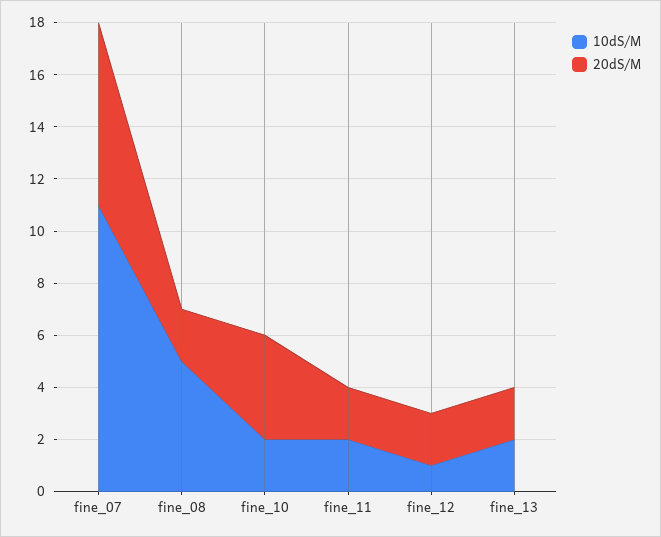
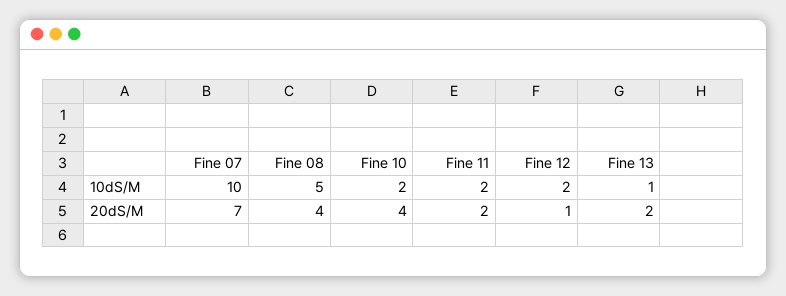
10dS/M, fine_07: 11 -> 10
20dS/M, fine_08: 2 -> 4
10dS/M, fine_12: 1 -> 2
20dS/M, fine_12: 2 -> 1
10dS/M, fine_13: 2 -> 1

